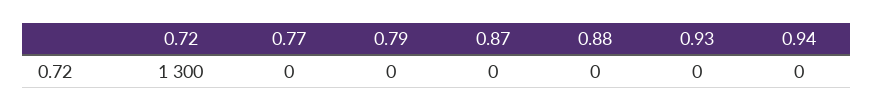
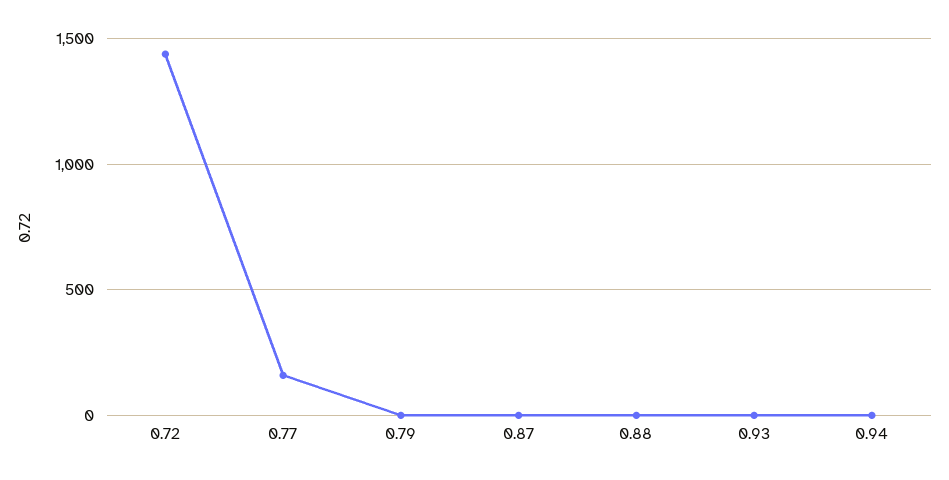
0.72: 1300 -> 1450
0.77: 0 -> 150

